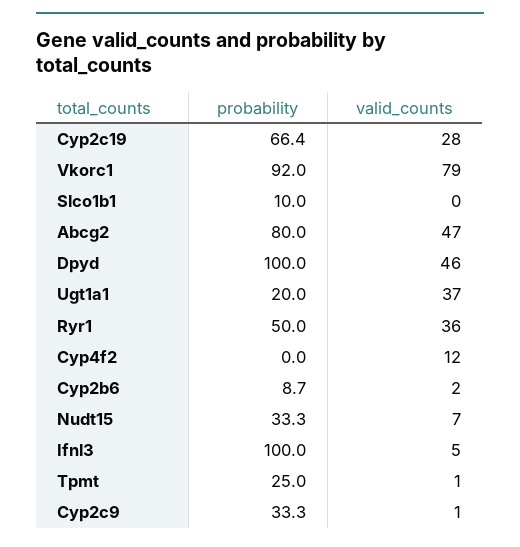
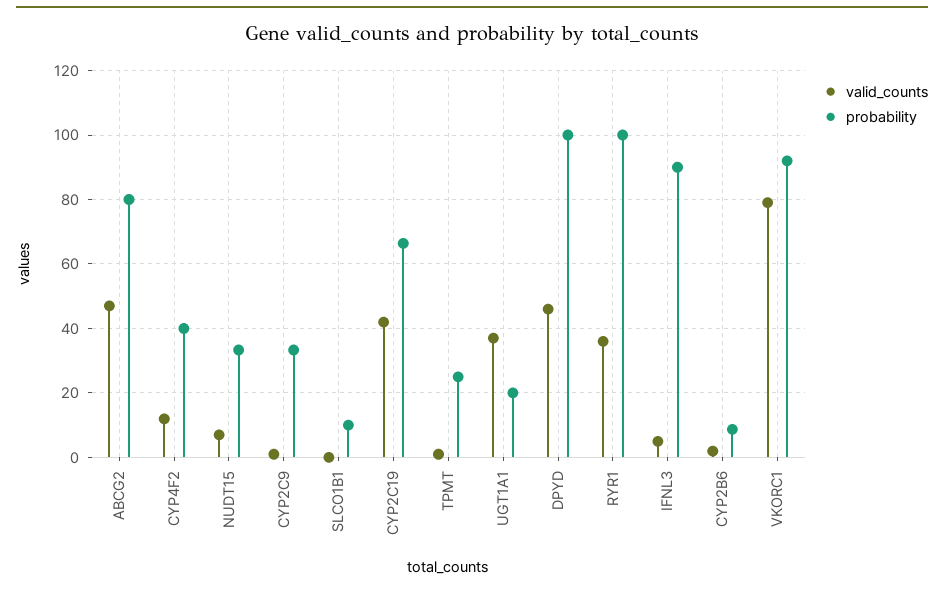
valid_counts, Cyp2c19: 28 -> 42
probability, Ryr1: 50 -> 100
probability, Cyp4f2: 0 -> 40
probability, Ifnl3: 100 -> 90

